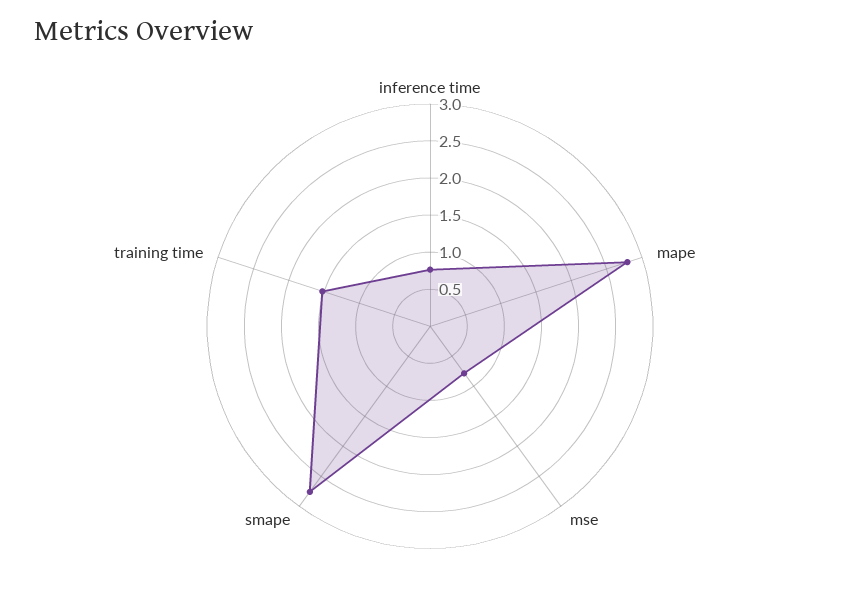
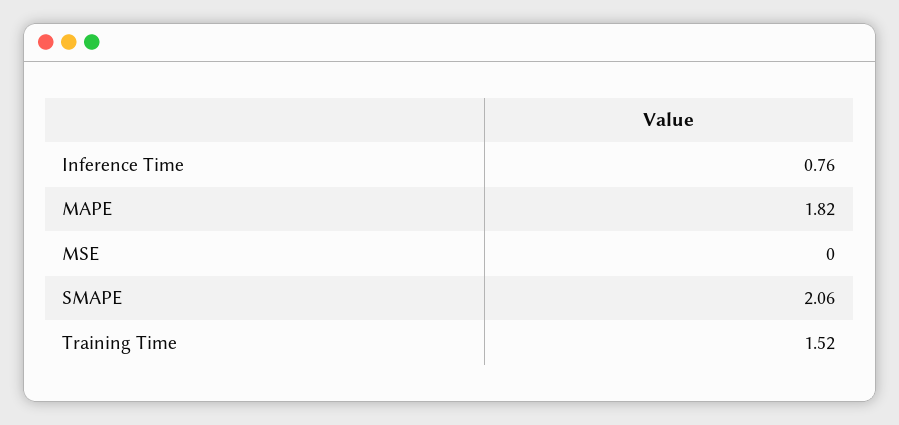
mape: 2.75 -> 1.82
mse: 0.75 -> 0
smape: 2.75 -> 2.06

